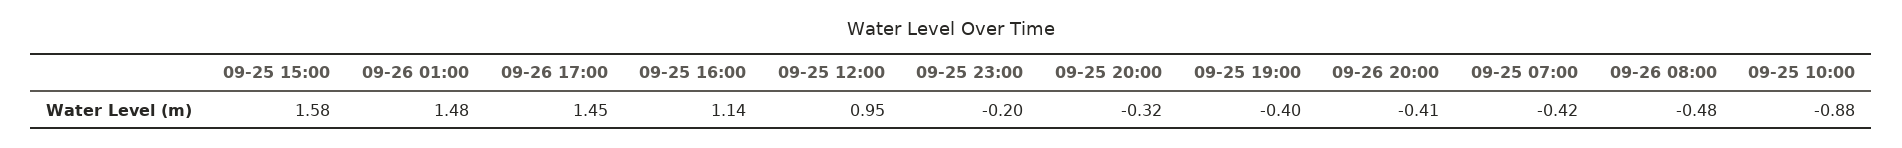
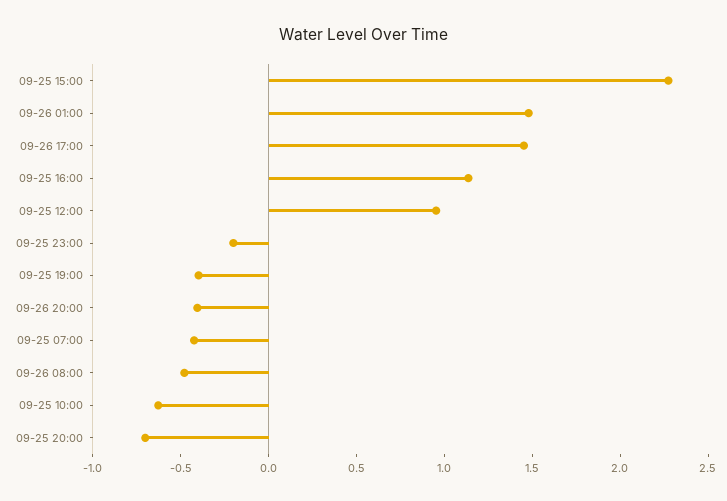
09-25 15:00: 1.58 -> 2.3
09-25 20:00: -0.32 -> -0.7
09-25 10:00: -0.88 -> -0.6

